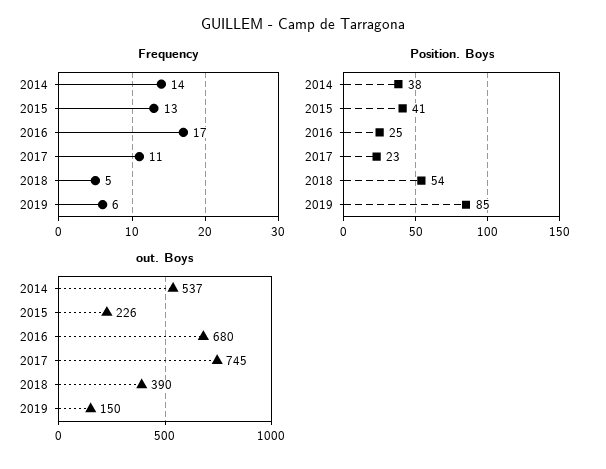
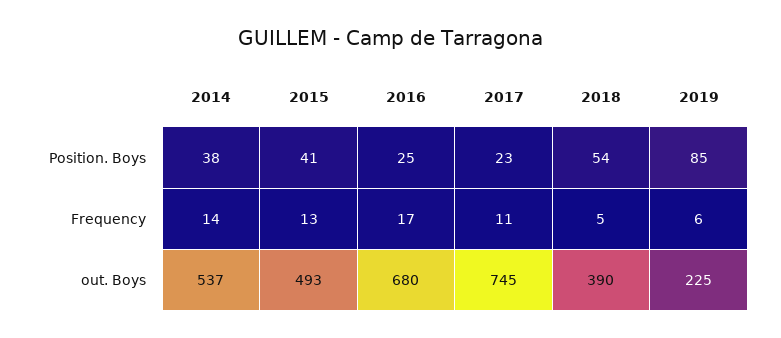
out. Boys, 2015: 226 -> 493
out. Boys, 2019: 150 -> 225

